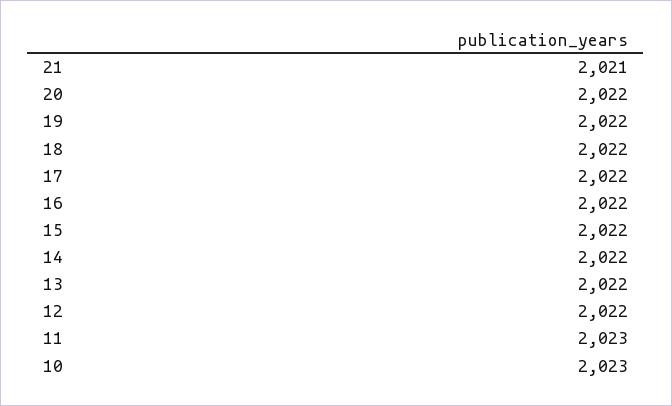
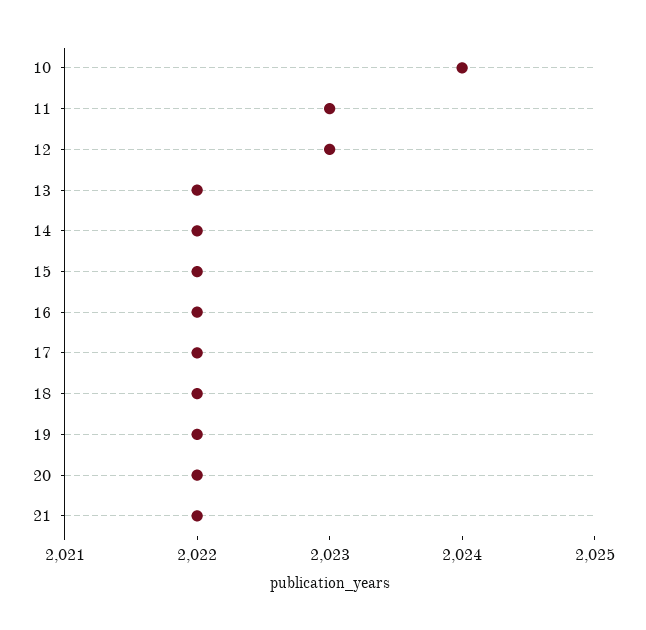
21: 2021 -> 2022
12: 2022 -> 2023
10: 2023 -> 2024

